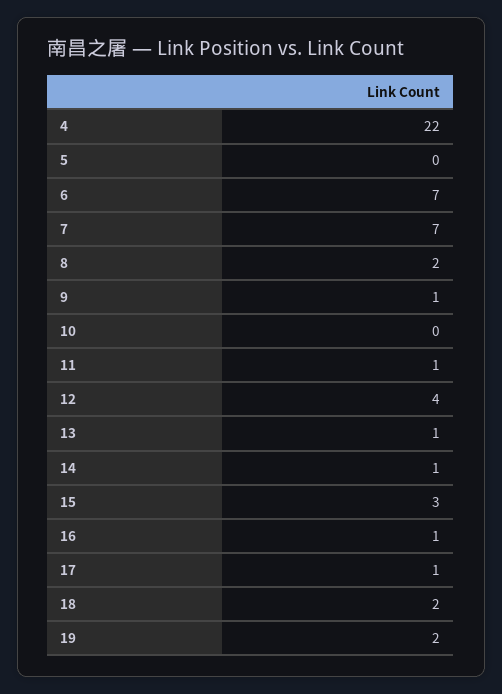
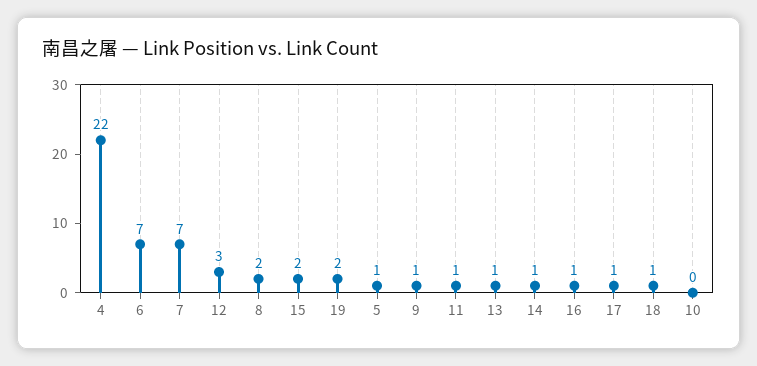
5: 0 -> 1
12: 4 -> 3
15: 3 -> 2
18: 2 -> 1

